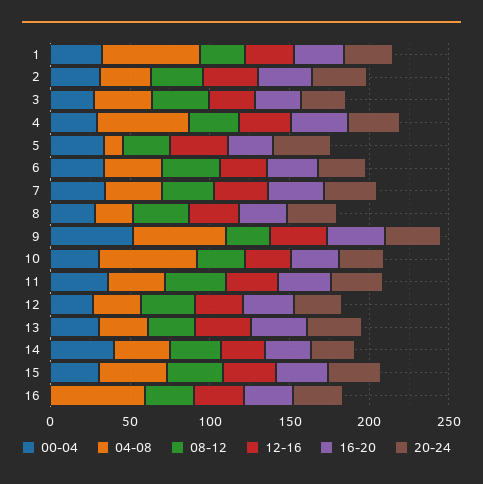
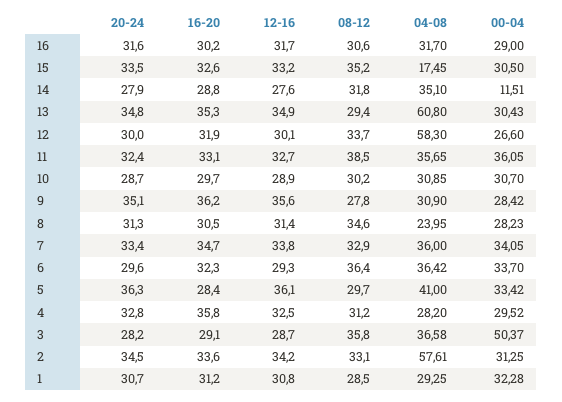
04-08, 1: 60 -> 29.25
04-08, 2: 30 -> 57.61
00-04, 3: 30 -> 50.37
04-08, 4: 60 -> 28.2
04-08, 5: 10 -> 41
00-04, 9: 50 -> 28.42
04-08, 9: 60 -> 30.9
04-08, 10: 60 -> 30.85
04-08, 12: 30 -> 58.3
04-08, 13: 30 -> 60.8
00-04, 14: 40 -> 11.51
04-08, 15: 40 -> 17.45
00-04, 16: 0 -> 29
04-08, 16: 60 -> 31.7

